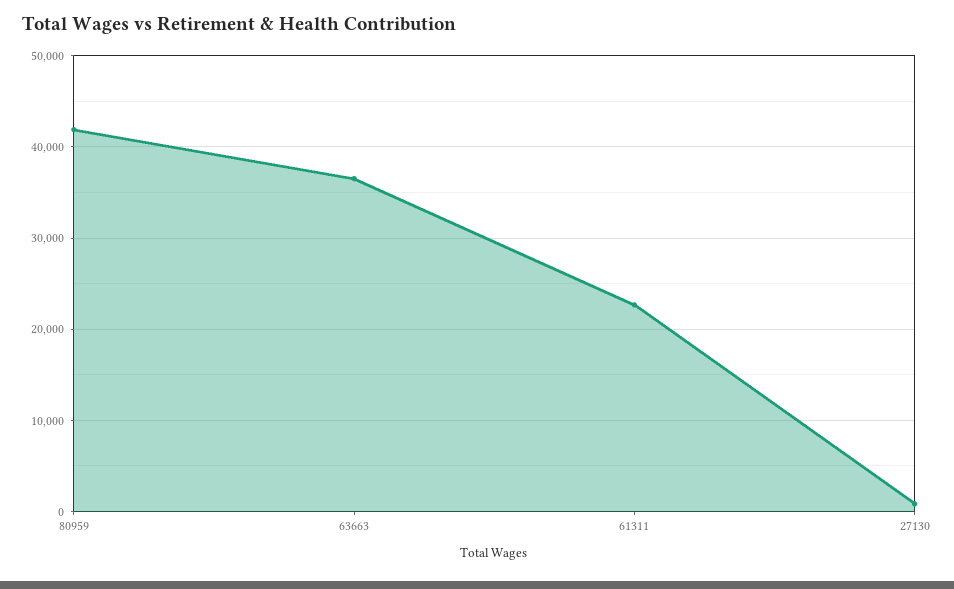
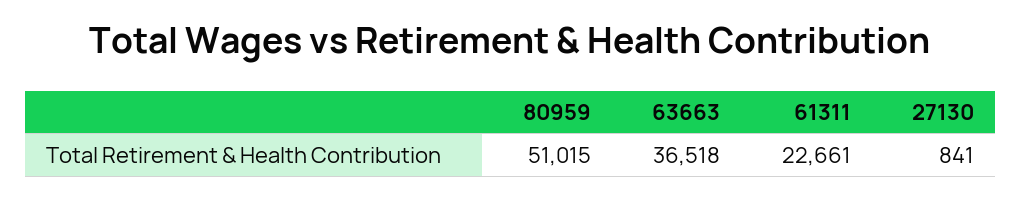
80959: 42000 -> 51015

